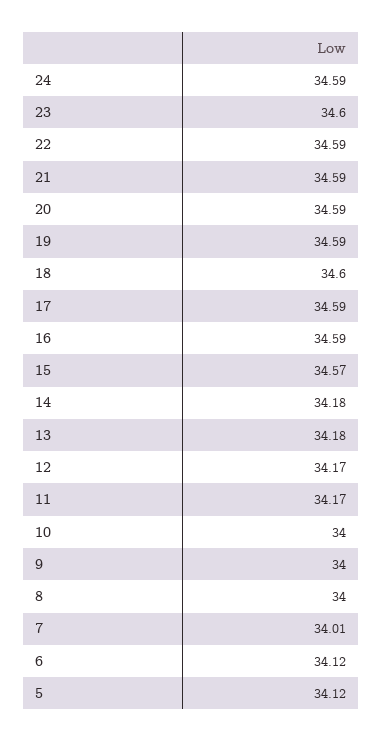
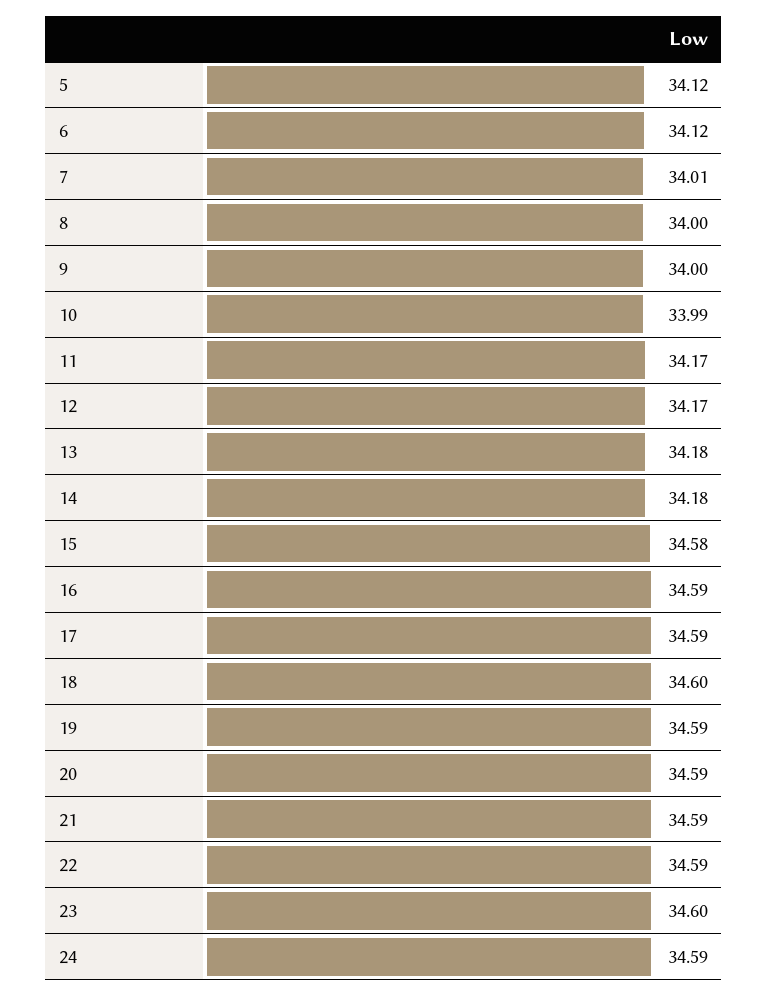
15: 34.57 -> 34.58
10: 34 -> 33.99

